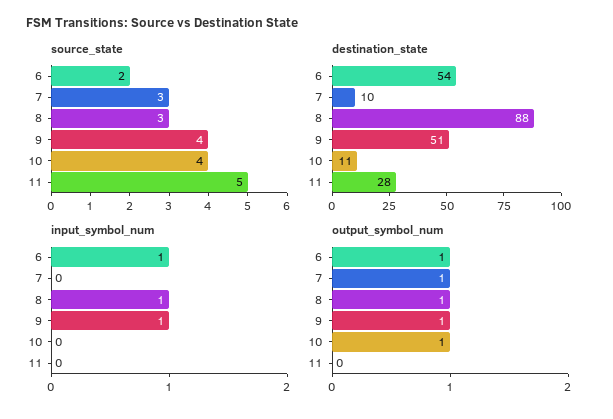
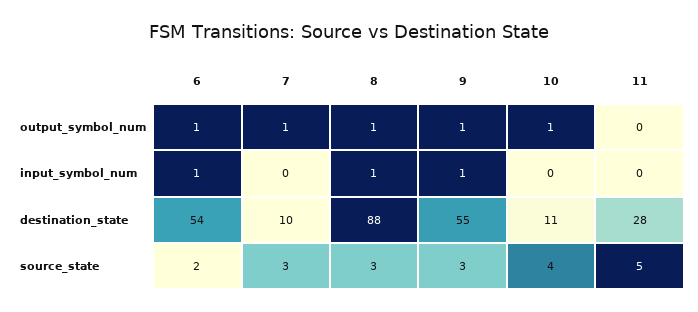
source_state, 9: 4 -> 3
destination_state, 9: 51 -> 55

